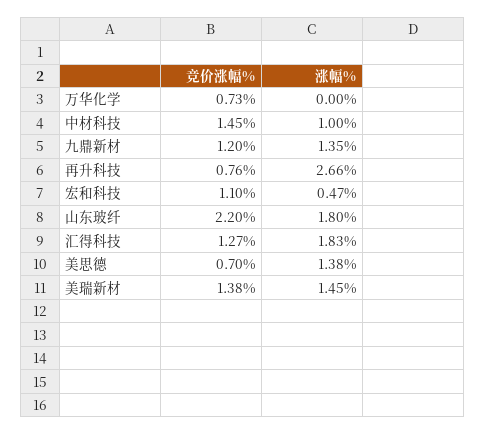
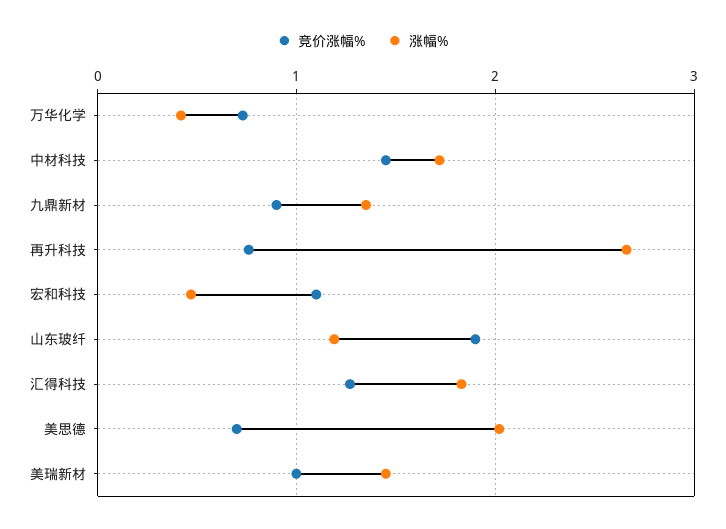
涨幅%, 万华化学: 0 -> 0.4
涨幅%, 中材科技: 1 -> 1.7
竞价涨幅%, 九鼎新材: 1.2 -> 0.9
竞价涨幅%, 山东玻纤: 2.2 -> 1.9
涨幅%, 山东玻纤: 1.8 -> 1.2
涨幅%, 美思德: 1.38 -> 2
竞价涨幅%, 美瑞新材: 1.38 -> 1

